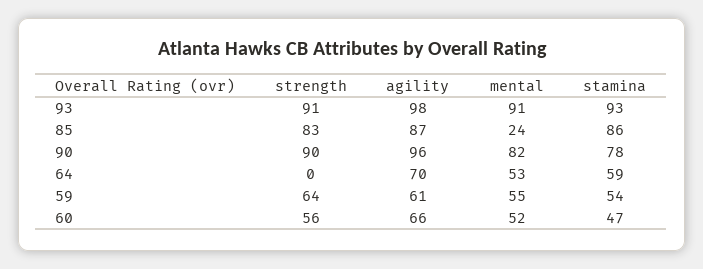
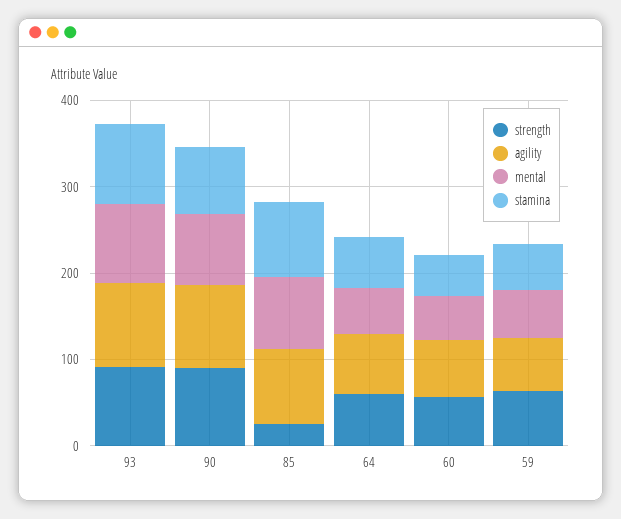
strength, 85: 83 -> 20
mental, 85: 24 -> 80
strength, 64: 0 -> 60

